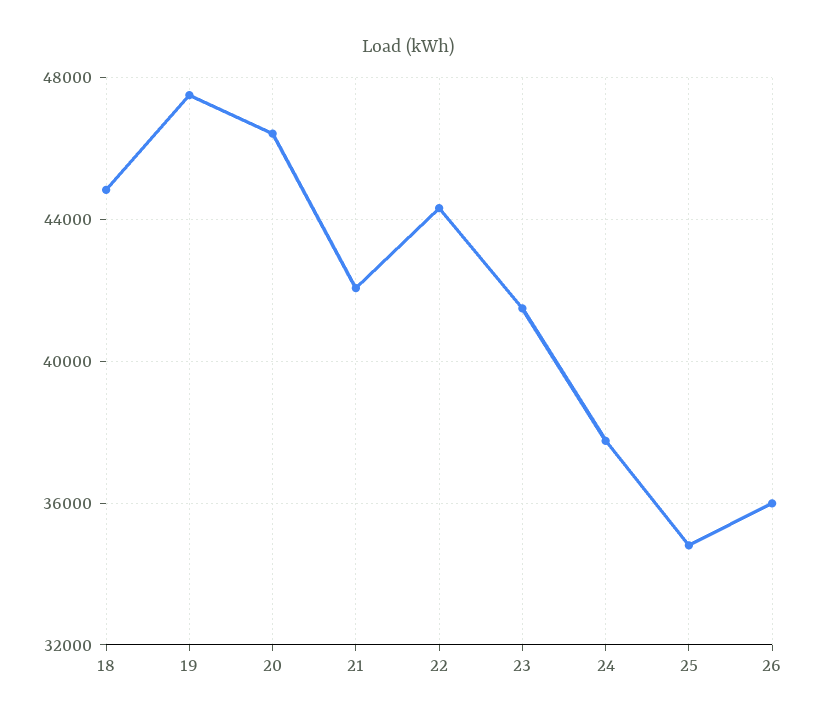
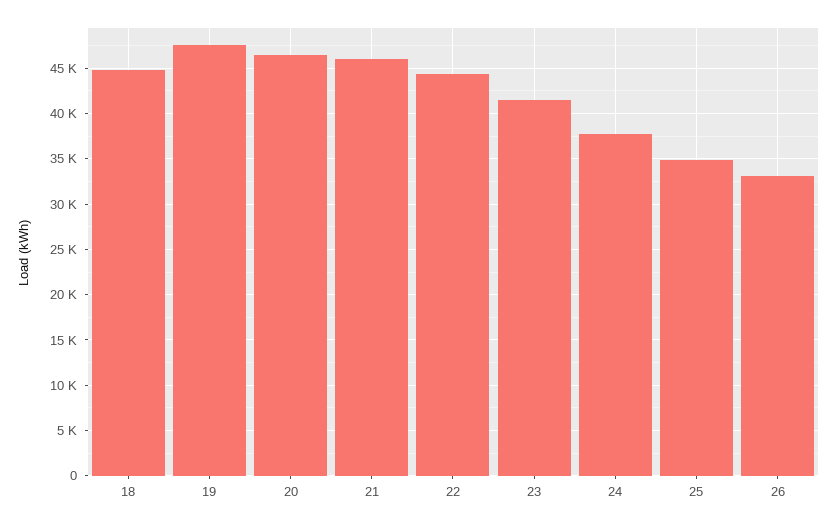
21: 42000 -> 46000
26: 36000 -> 33000

